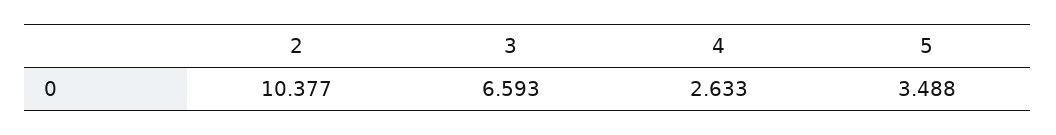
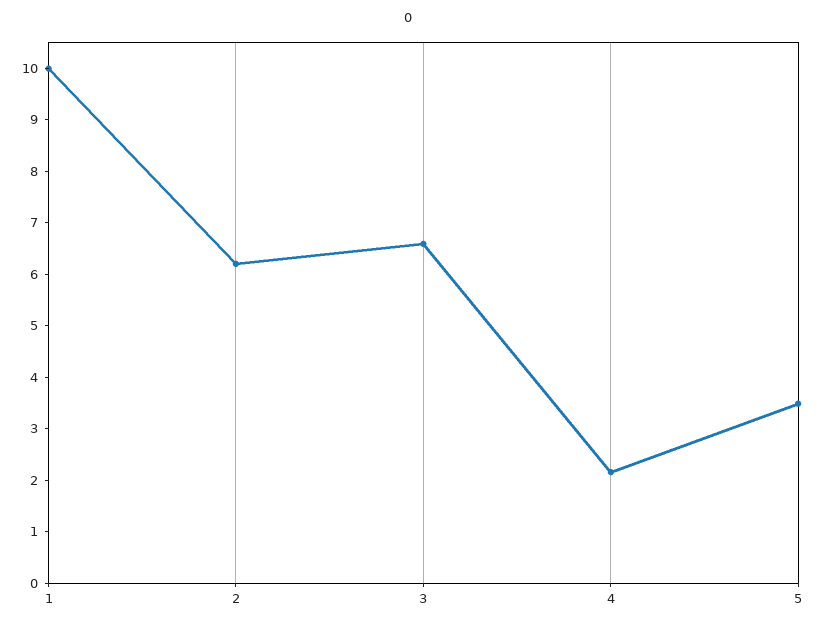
2: 10.377 -> 6.2
4: 2.633 -> 2.2
1: none -> 10

